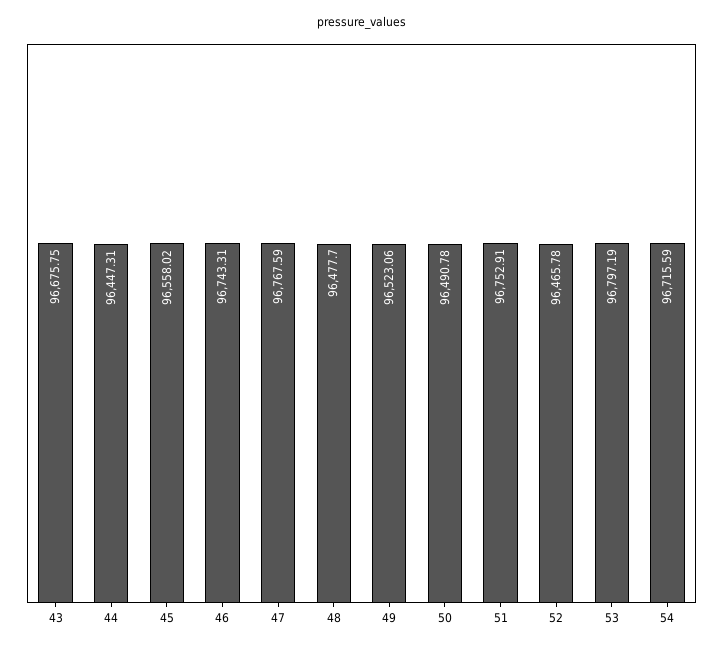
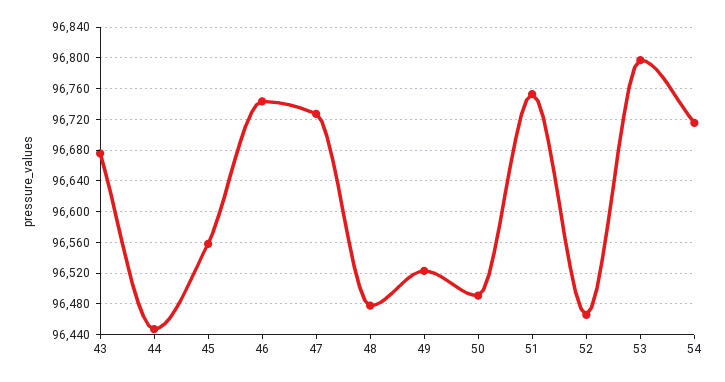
47: 96767.59 -> 96730

